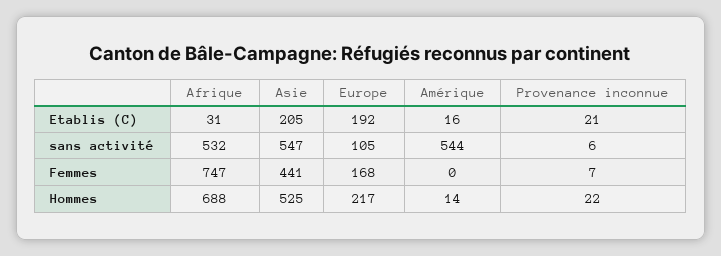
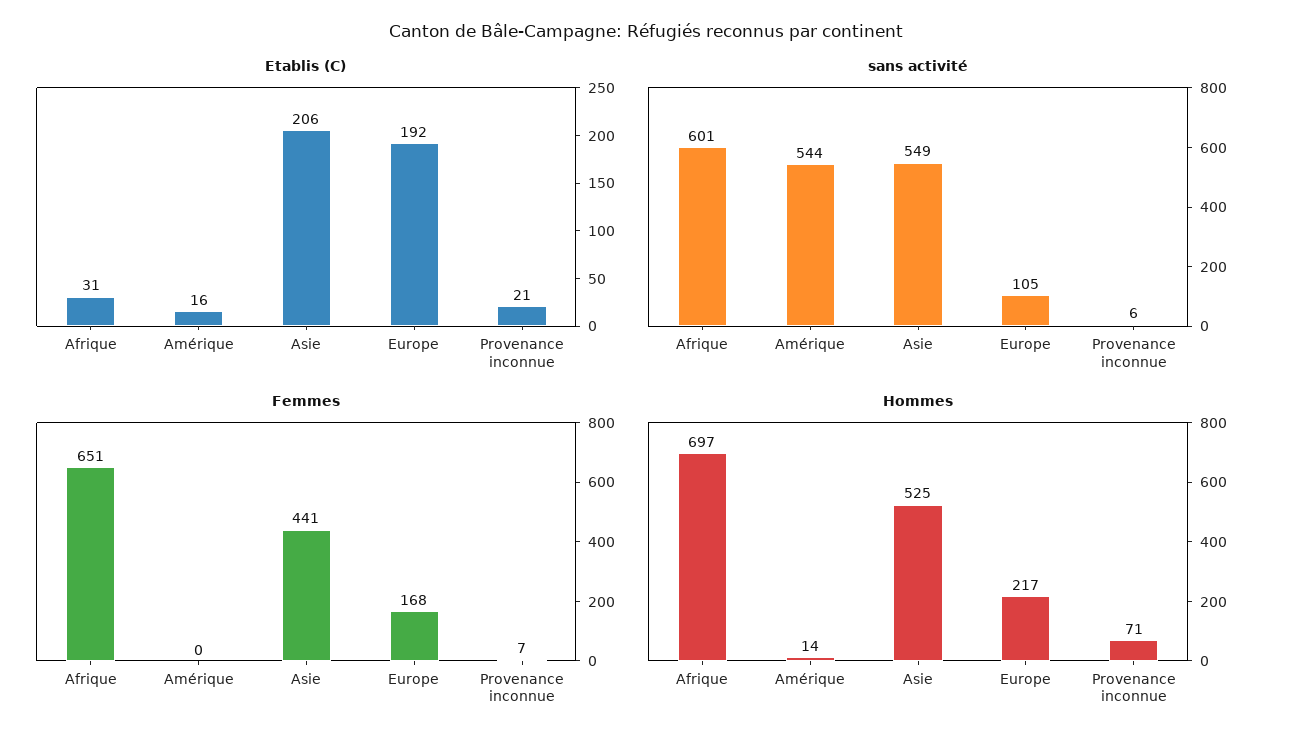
Etablis (C), Asie: 205 -> 206
sans activité, Afrique: 532 -> 601
sans activité, Asie: 547 -> 549
Femmes, Afrique: 747 -> 651
Hommes, Afrique: 688 -> 697
Hommes, Provenance inconnue: 22 -> 71

